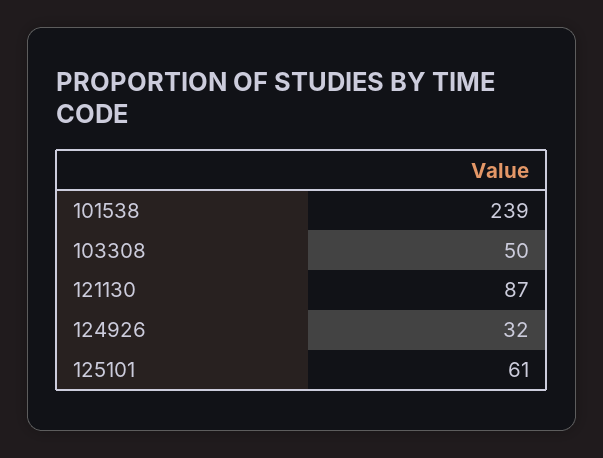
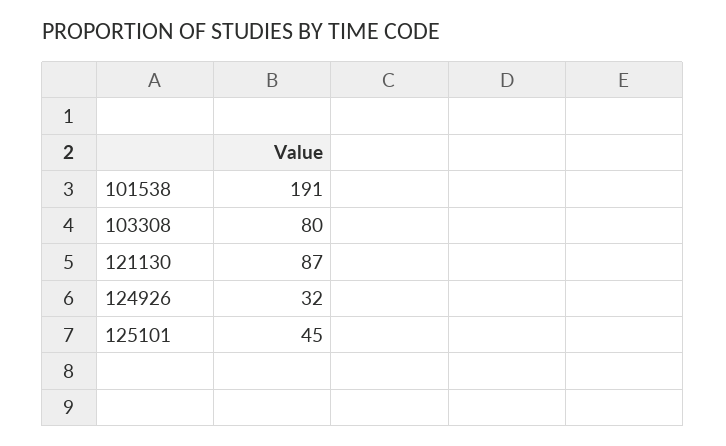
101538: 239 -> 191
103308: 50 -> 80
125101: 61 -> 45

